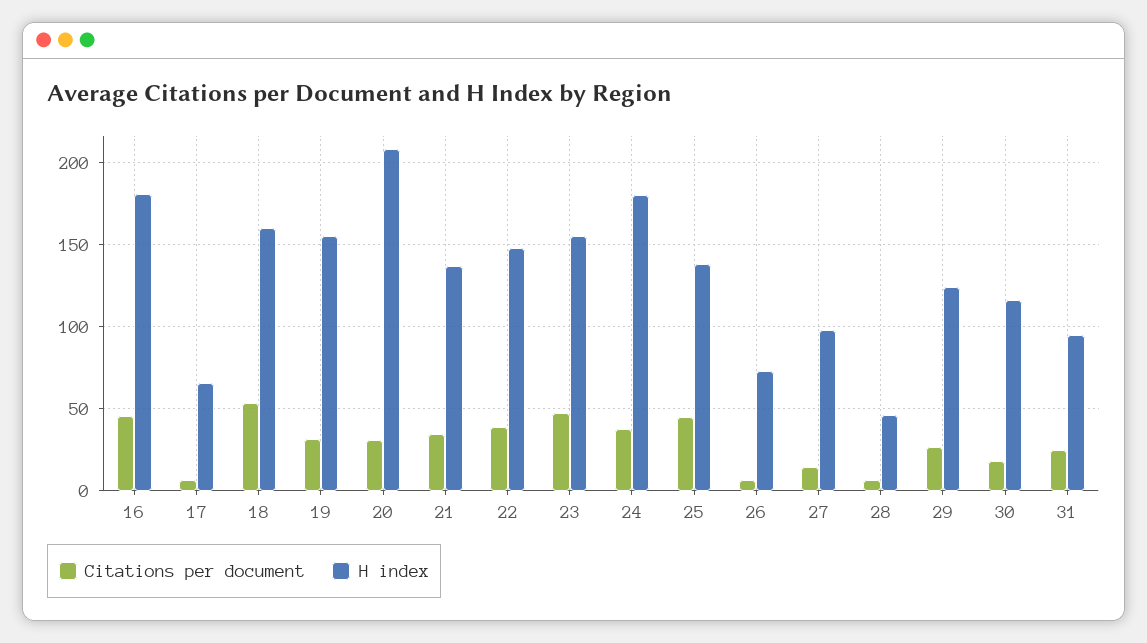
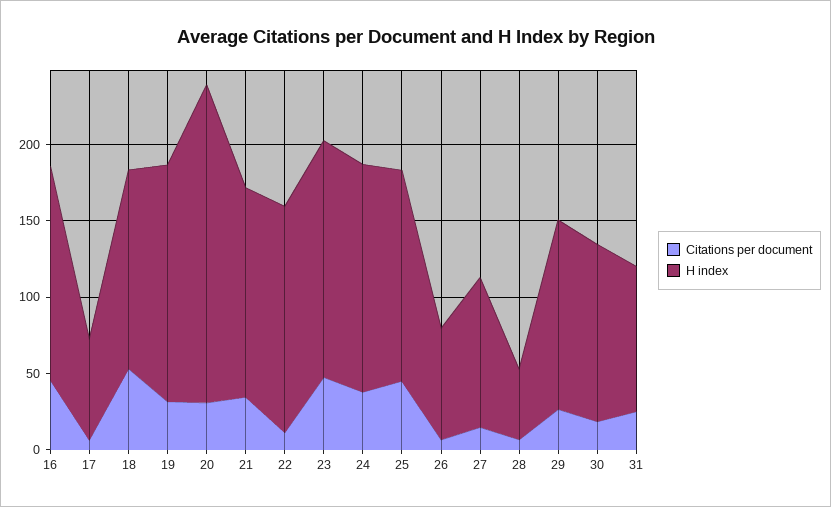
H index, 16: 180 -> 140
H index, 18: 160 -> 130
Citations per document, 22: 40 -> 10
H index, 24: 180 -> 150

